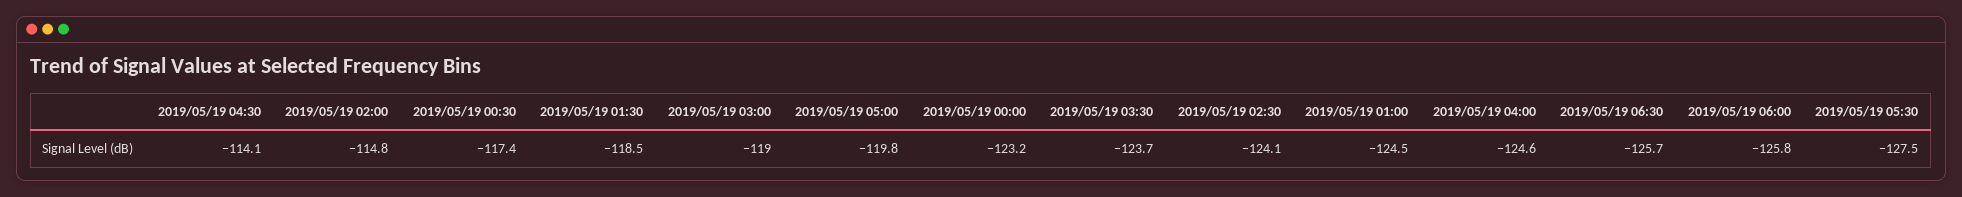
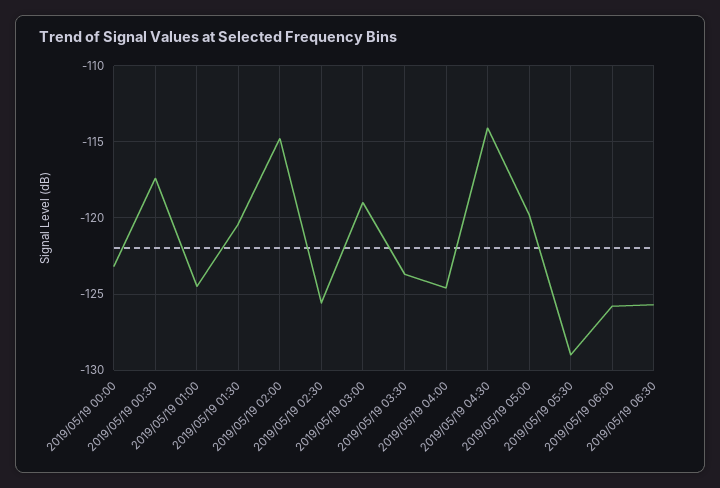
2019/05/19 01:30: -118.5 -> -120.5
2019/05/19 02:30: -124.1 -> -125.5
2019/05/19 05:30: -127.5 -> -129

